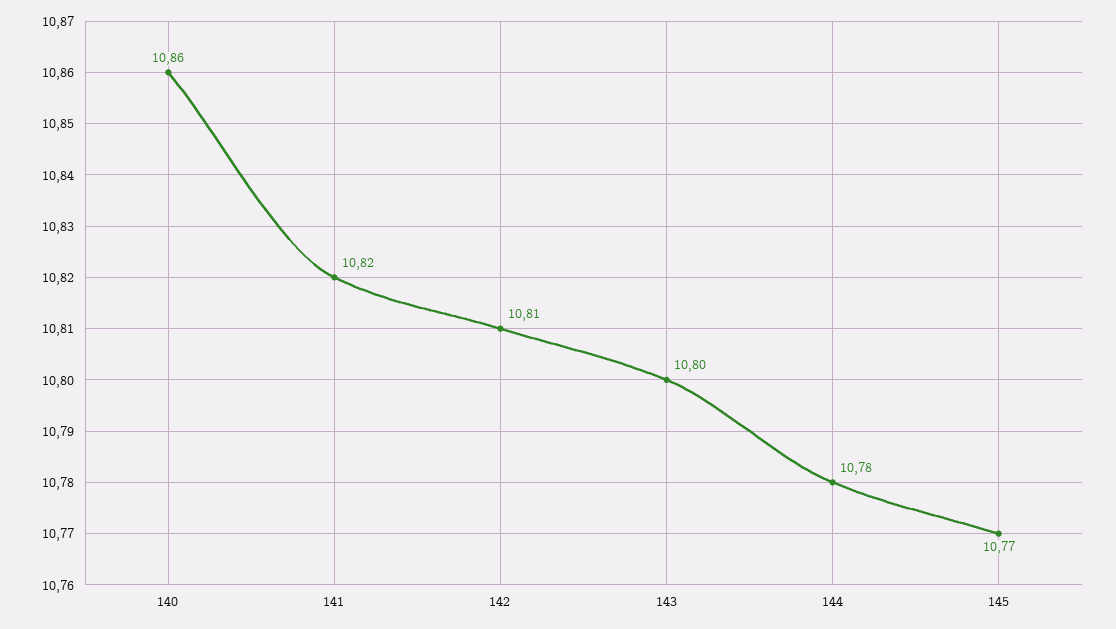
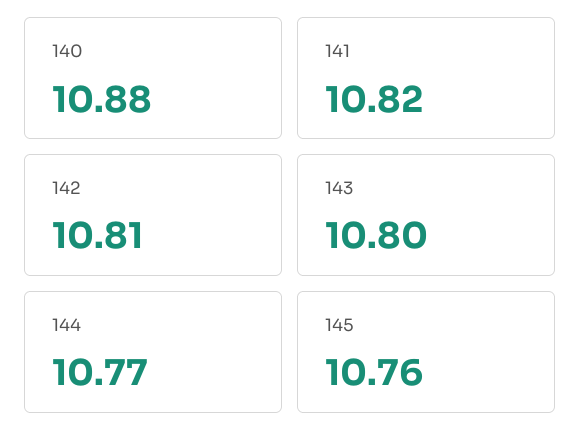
140: 10.86 -> 10.88
144: 10.78 -> 10.77
145: 10.77 -> 10.76

